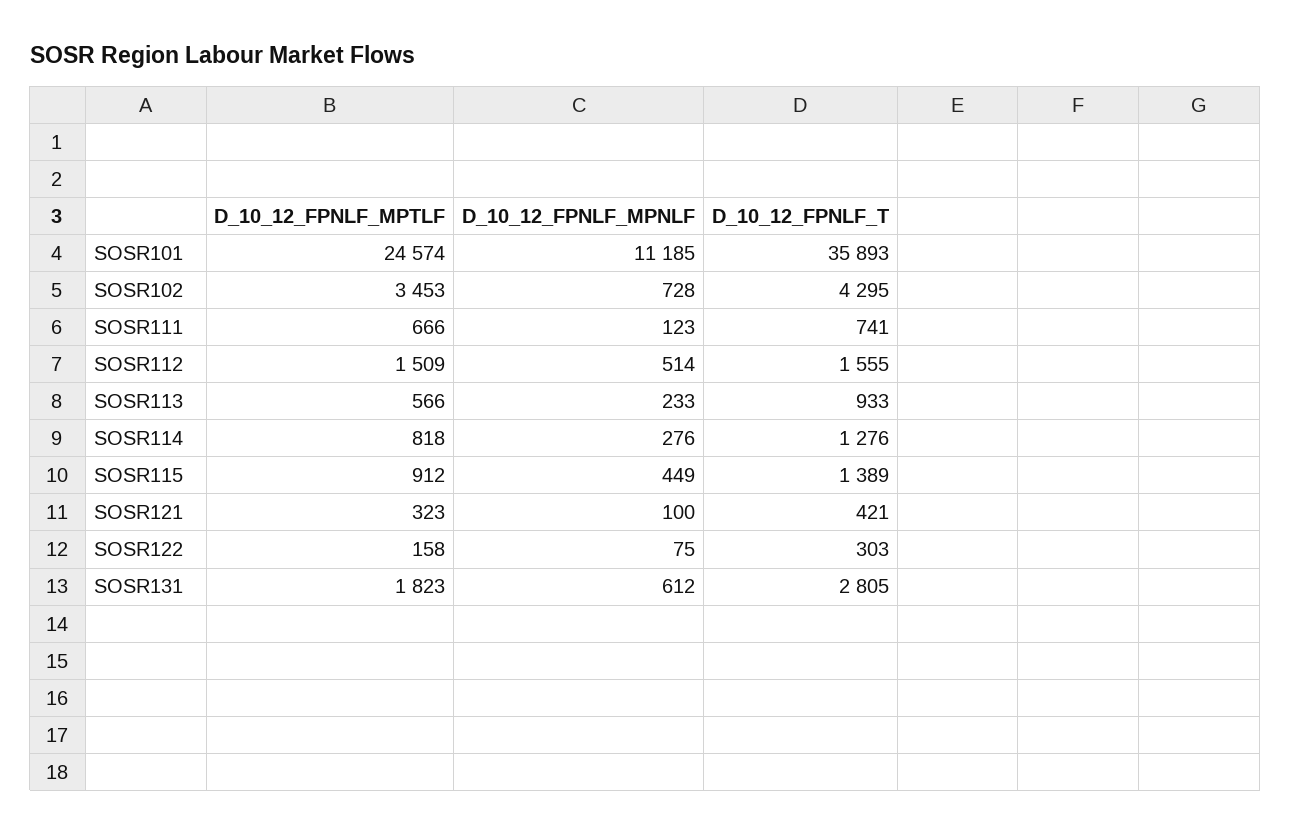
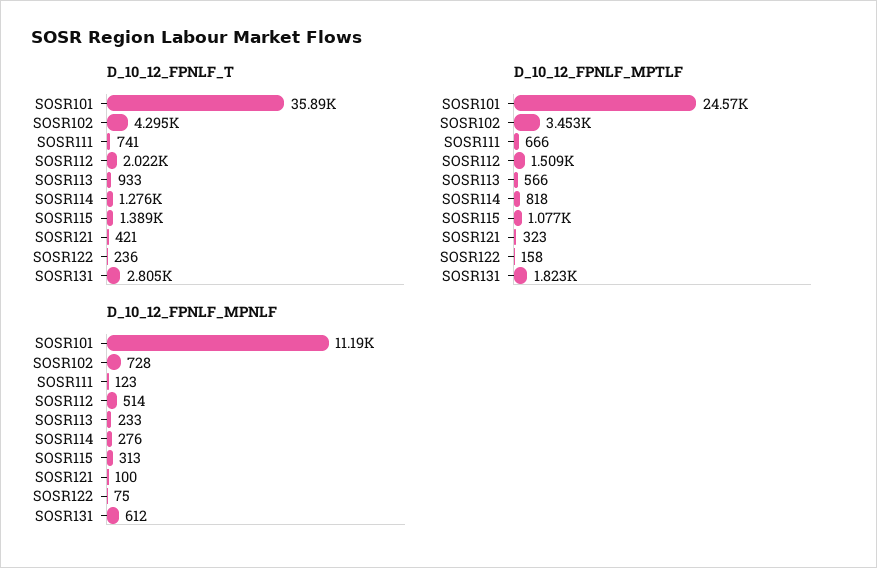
D_10_12_FPNLF_T, SOSR112: 1555 -> 2022
D_10_12_FPNLF_MPTLF, SOSR115: 912 -> 1077
D_10_12_FPNLF_MPNLF, SOSR115: 449 -> 313
D_10_12_FPNLF_T, SOSR122: 303 -> 236

